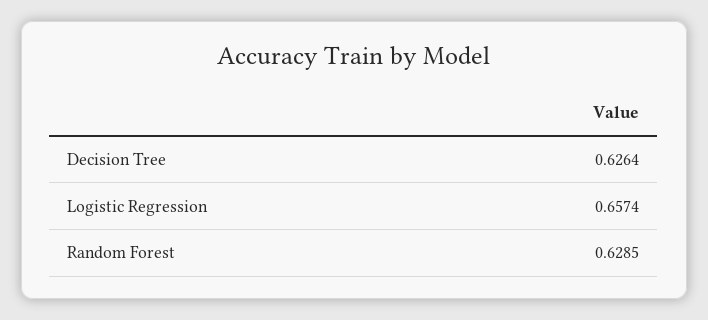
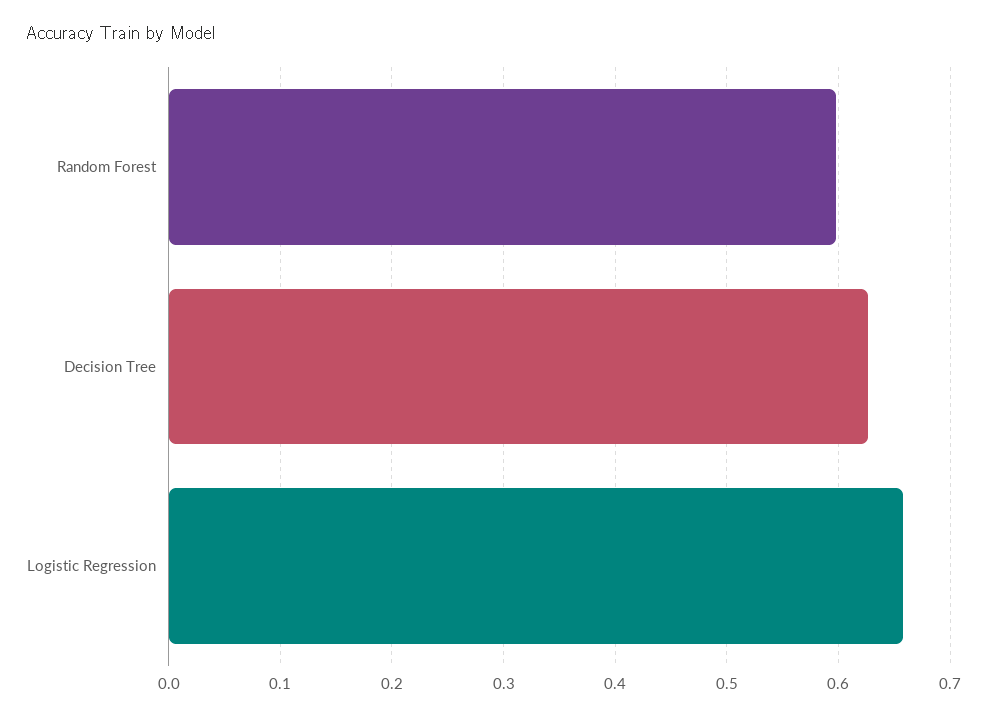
Random Forest: 0.6285 -> 0.6

